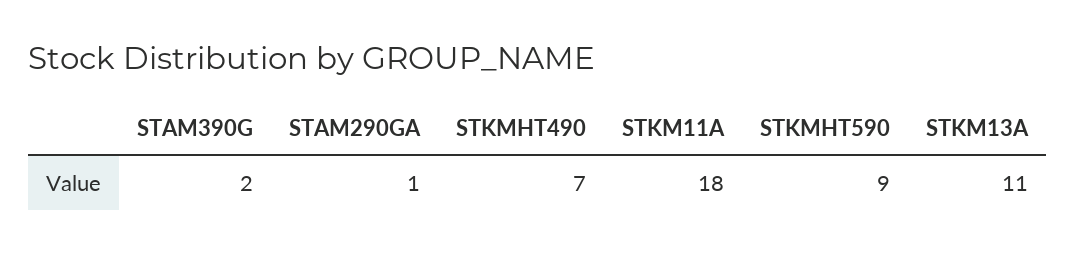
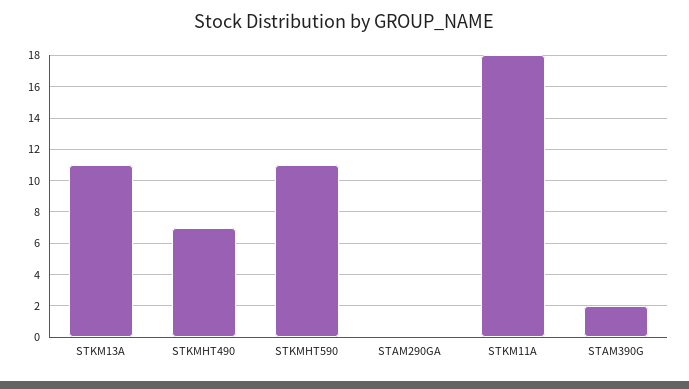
STAM290GA: 1 -> 0
STKMHT590: 9 -> 11

